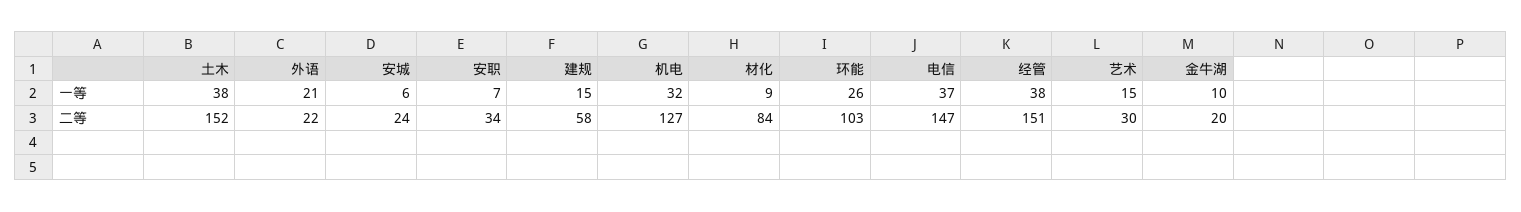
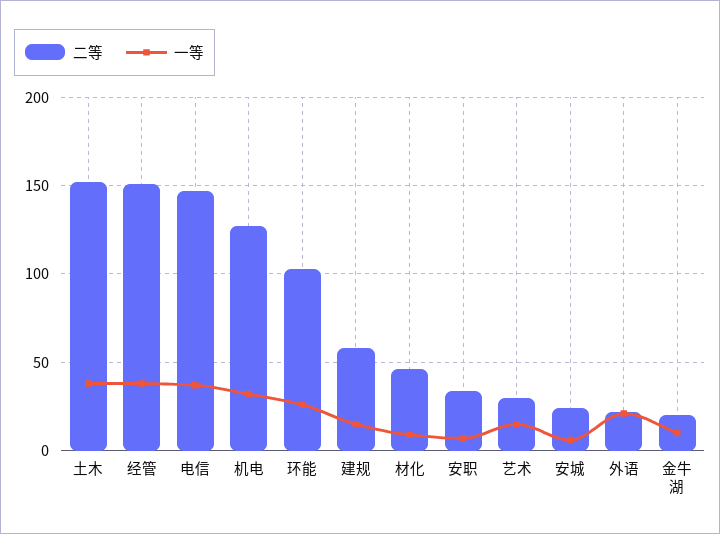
二等, 材化: 84 -> 45

